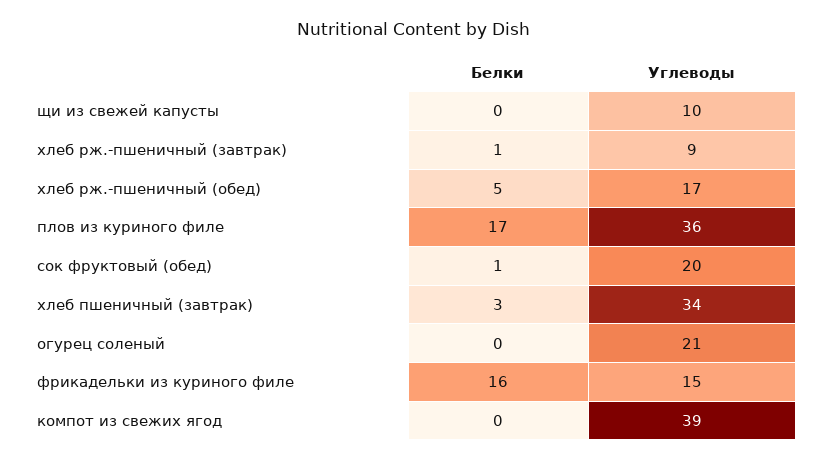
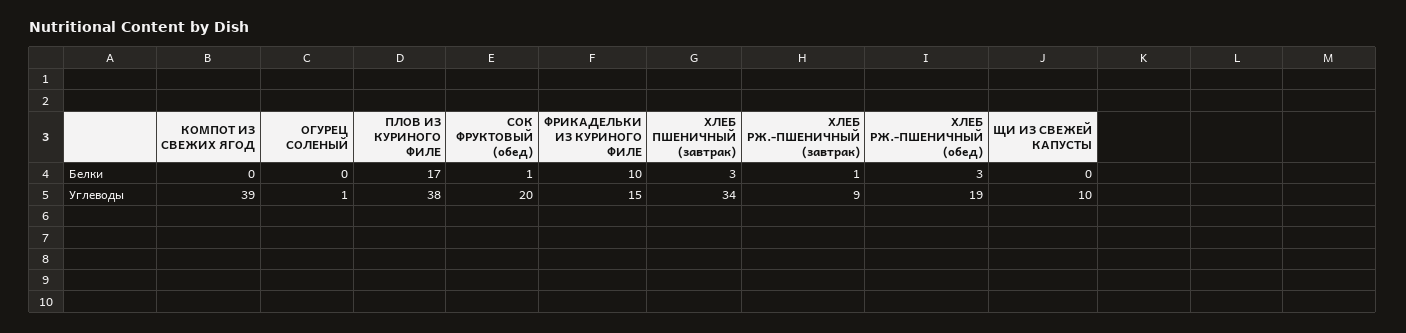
Белки, хлеб рж.-пшеничный (обед): 5 -> 3
Углеводы, хлеб рж.-пшеничный (обед): 17 -> 19
Углеводы, плов из куриного филе: 36 -> 38
Углеводы, огурец соленый: 21 -> 1
Белки, фрикадельки из куриного филе: 16 -> 10

